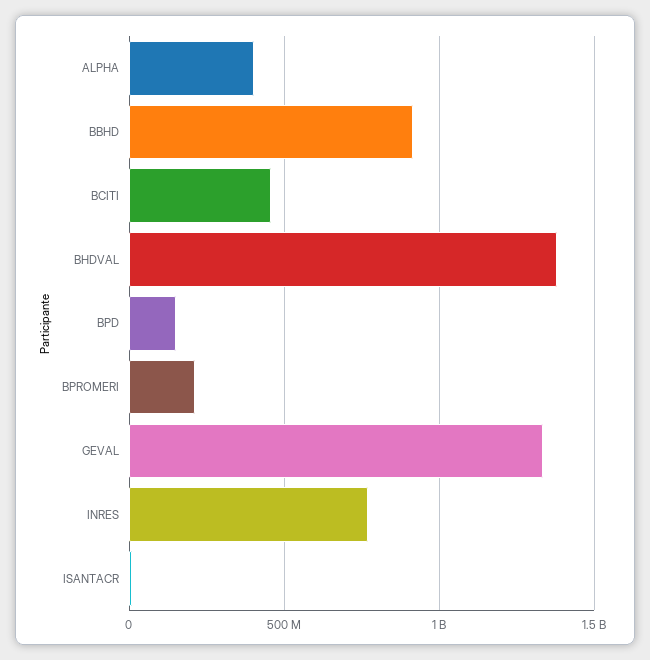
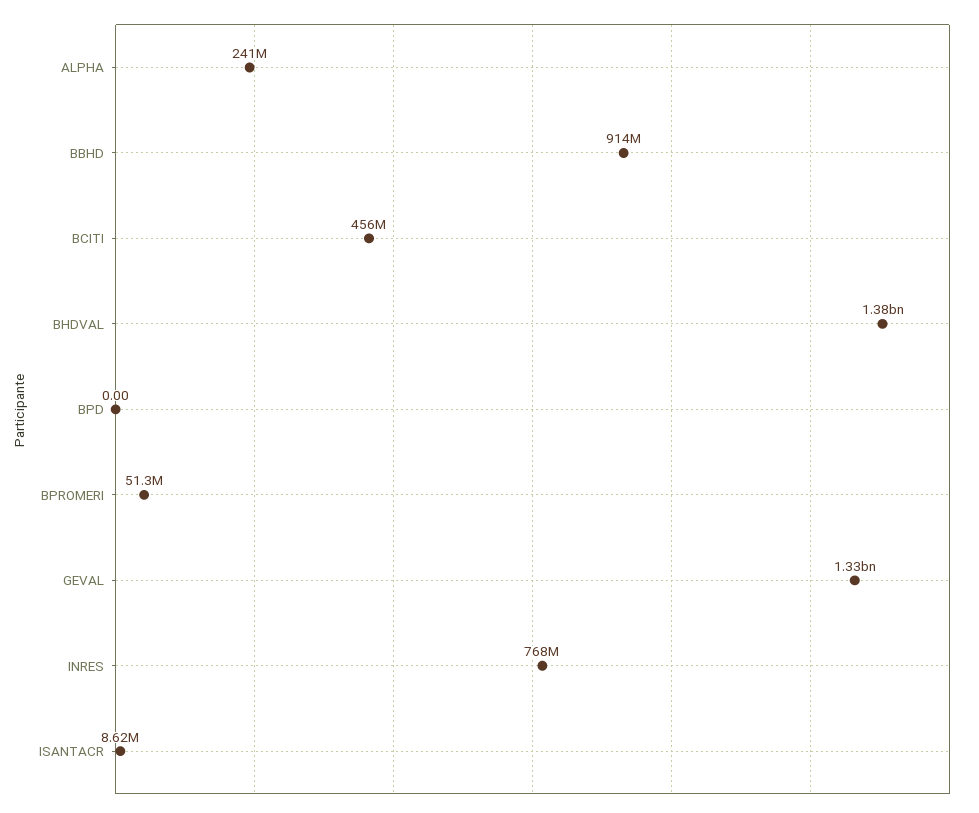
ALPHA: 400000000 -> 241000000
BPD: 150000000 -> 0
BPROMERI: 200000000 -> 51300000

